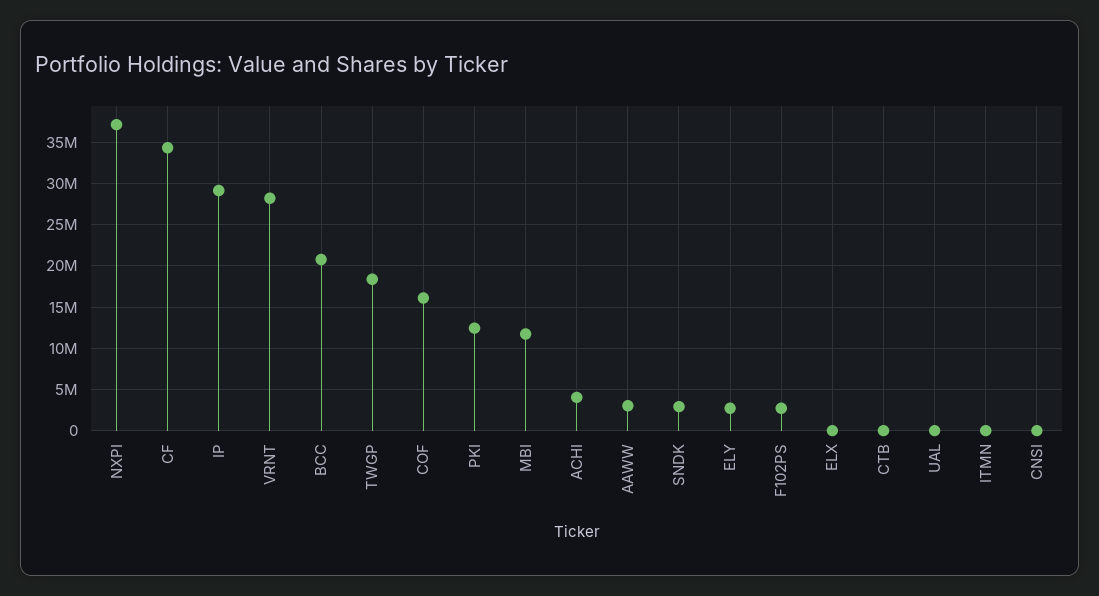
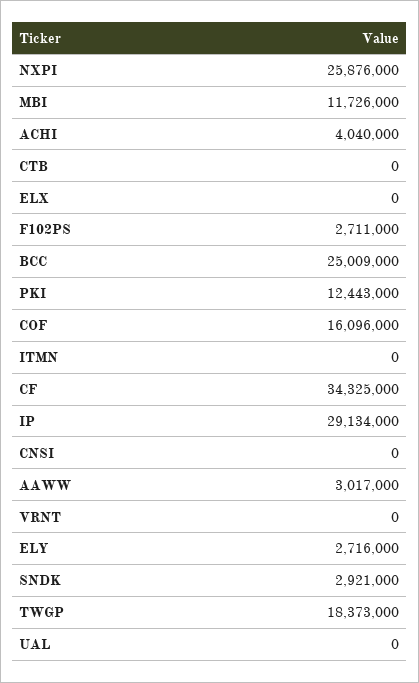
NXPI: 37000000 -> 25876000
VRNT: 28000000 -> 0
BCC: 21000000 -> 25009000

